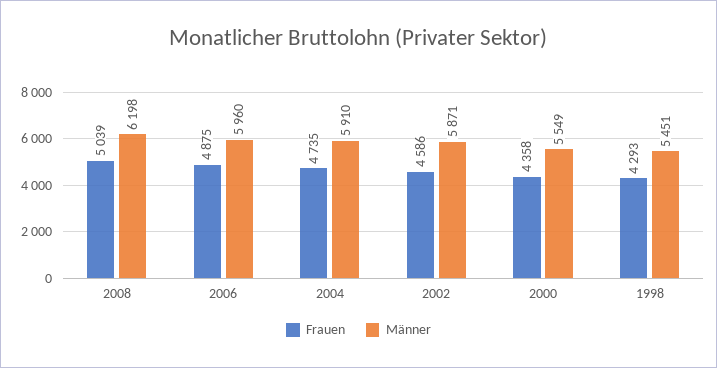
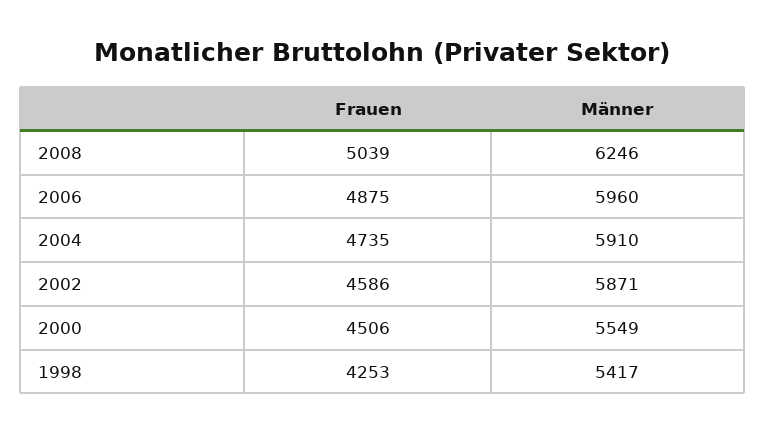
Männer, 2008: 6198 -> 6246
Frauen, 2000: 4358 -> 4506
Frauen, 1998: 4293 -> 4253
Männer, 1998: 5451 -> 5417

